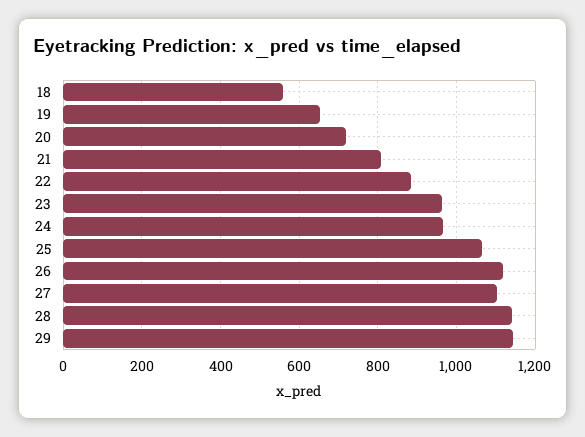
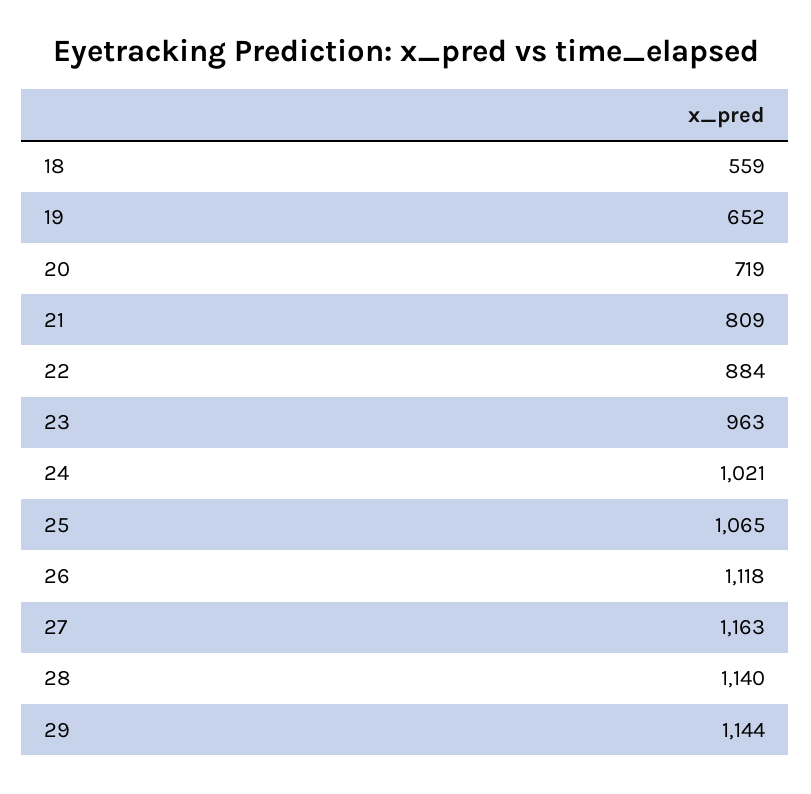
24: 960 -> 1021
27: 1100 -> 1163

